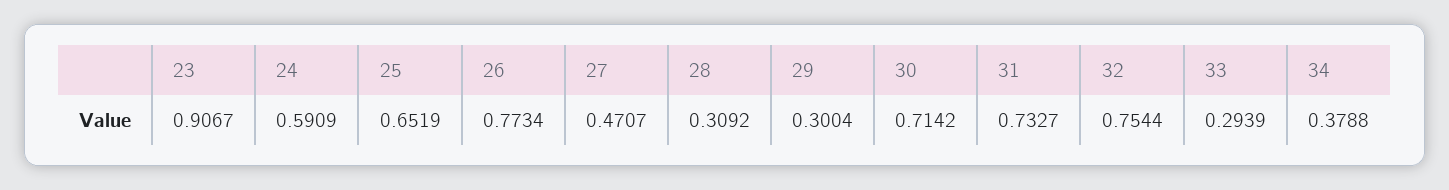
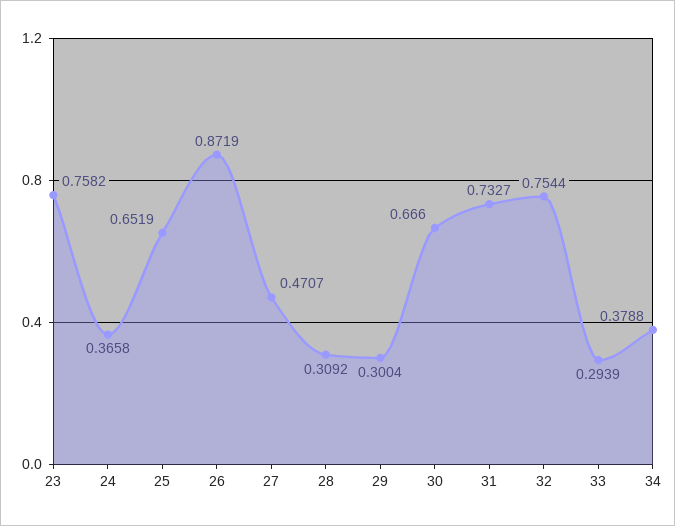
23: 0.9067 -> 0.7582
24: 0.5909 -> 0.3658
26: 0.7734 -> 0.8719
30: 0.7142 -> 0.666

